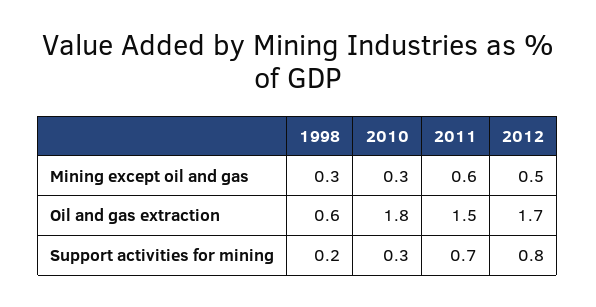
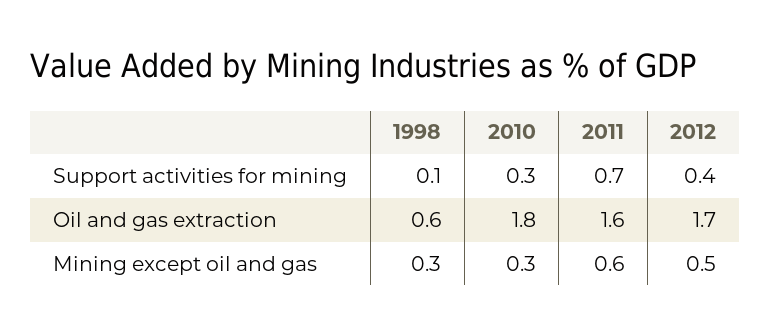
2011, Oil and gas extraction: 1.5 -> 1.6
1998, Support activities for mining: 0.2 -> 0.1
2012, Support activities for mining: 0.8 -> 0.4

